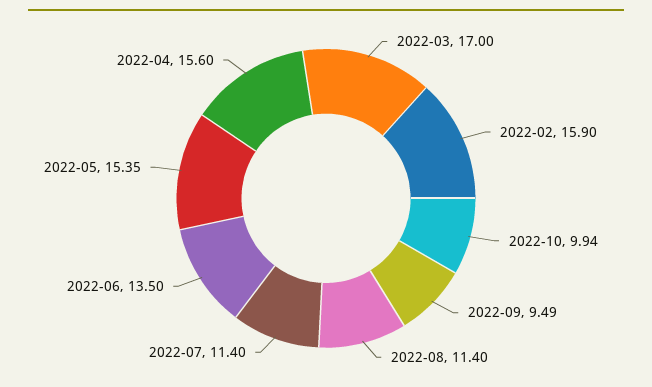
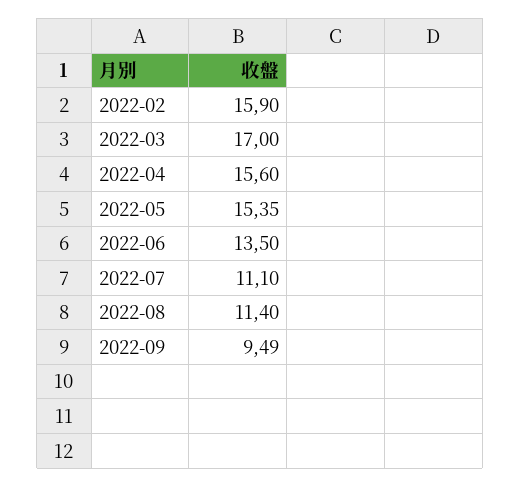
2022-10: 9.94 -> none
2022-07: 11.4 -> 11.1

